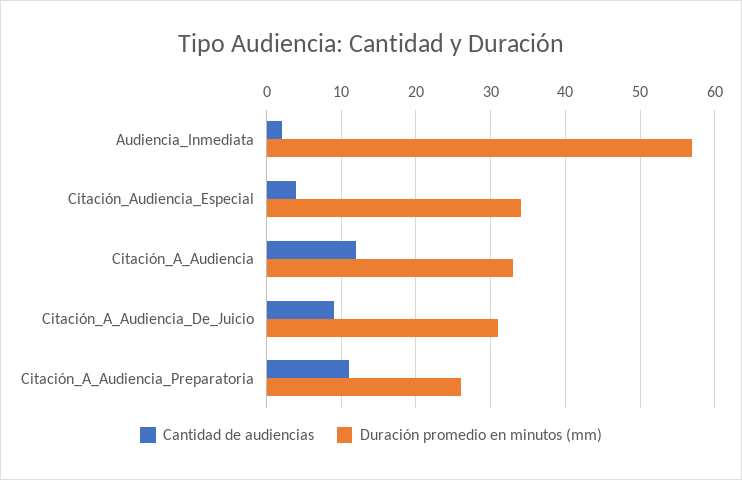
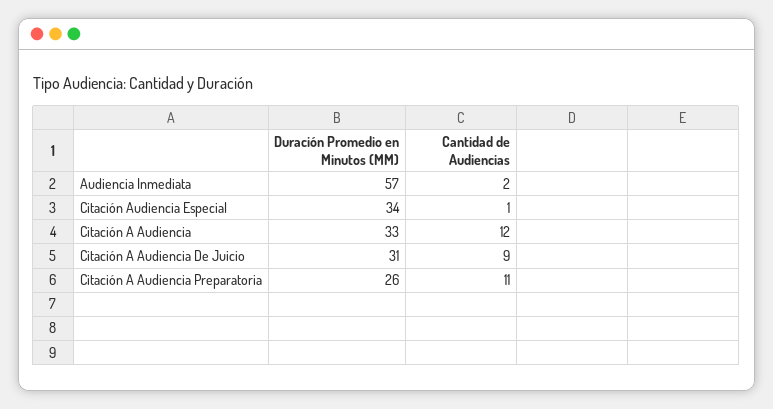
Cantidad de audiencias, Citación_Audiencia_Especial: 4 -> 1

